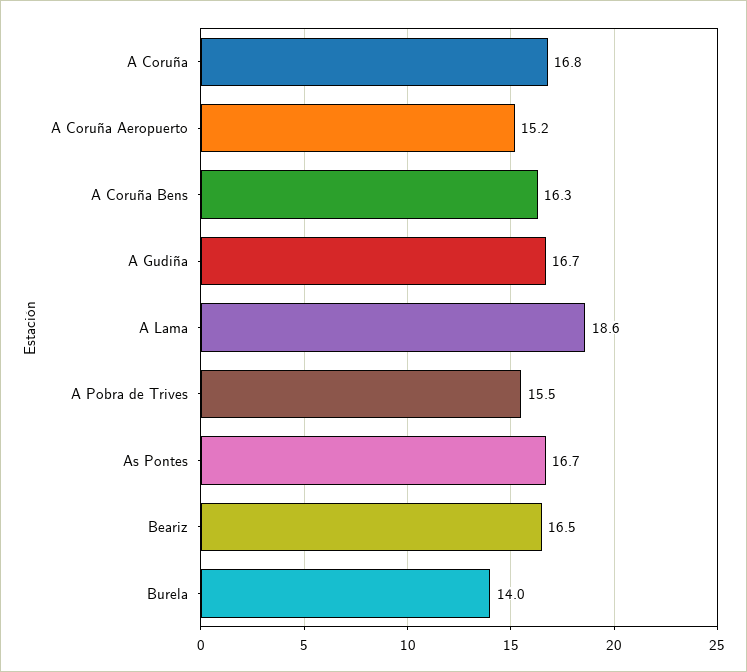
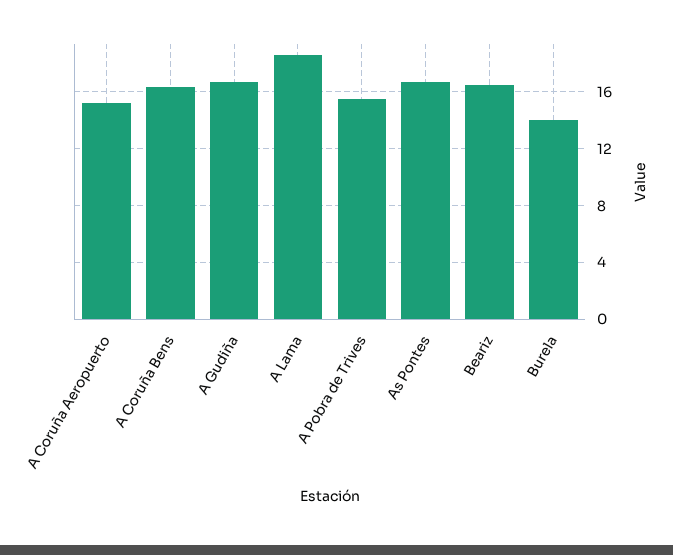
A Coruña: 16.8 -> none

